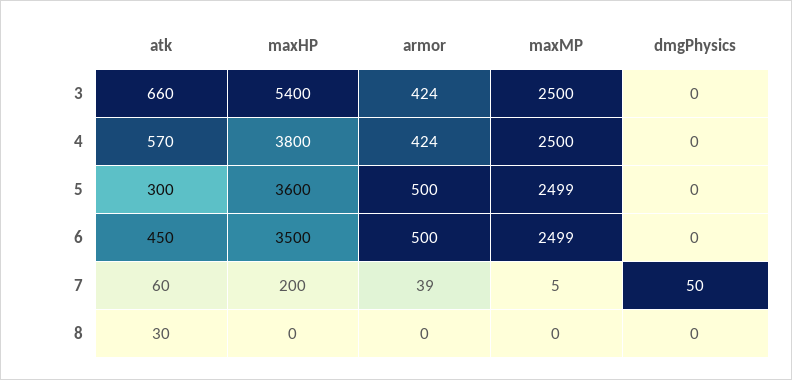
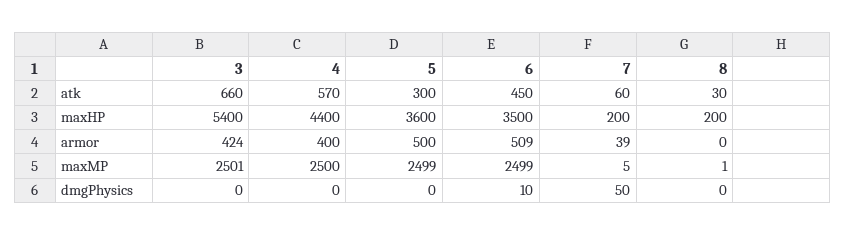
maxMP, 3: 2500 -> 2501
maxHP, 4: 3800 -> 4400
armor, 4: 424 -> 400
armor, 6: 500 -> 509
dmgPhysics, 6: 0 -> 10
maxHP, 8: 0 -> 200
maxMP, 8: 0 -> 1

